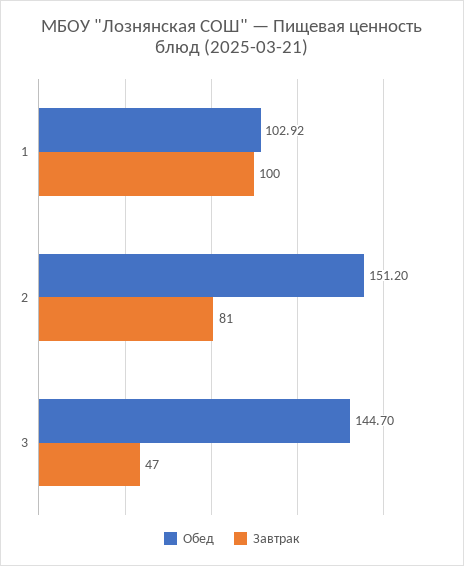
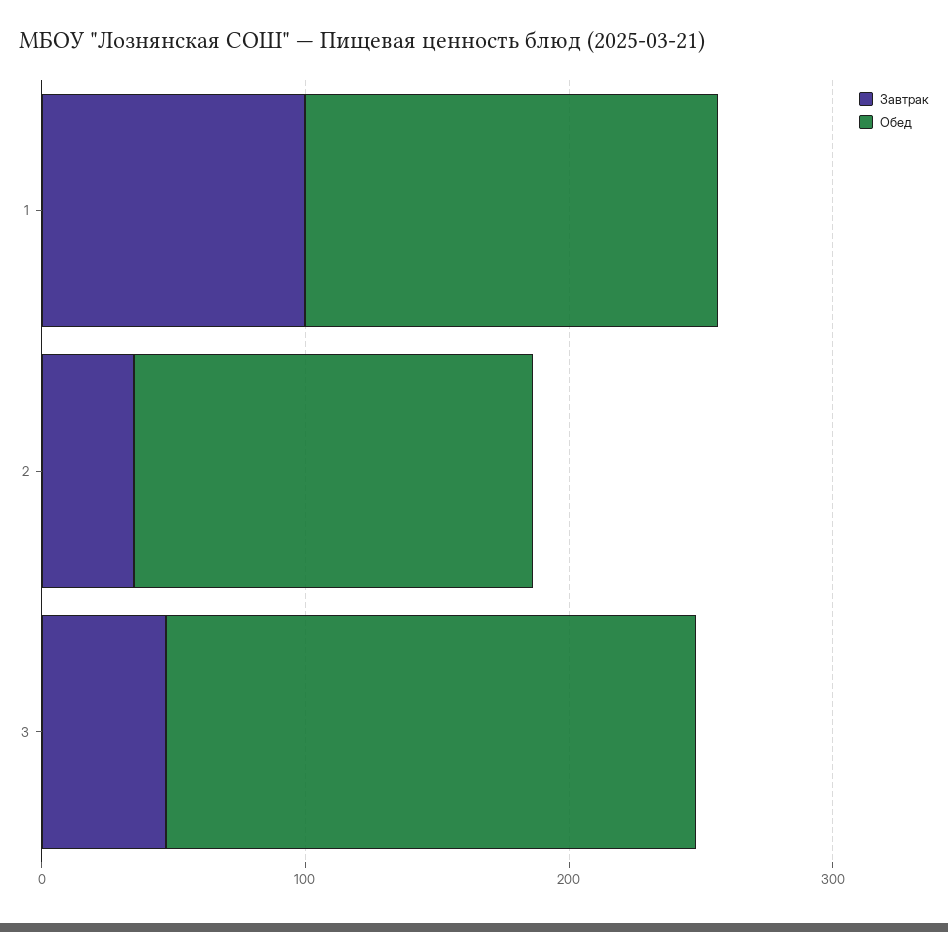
Обед, 1: 102.92 -> 160
Завтрак, 2: 81 -> 40
Обед, 3: 144.7 -> 200

